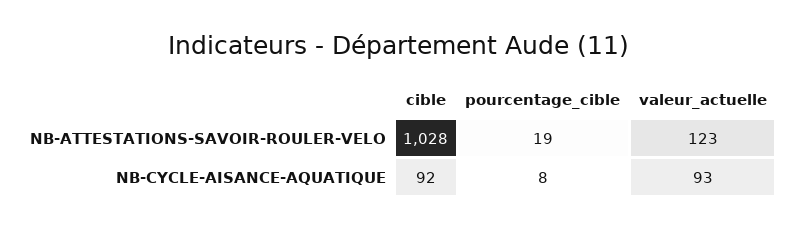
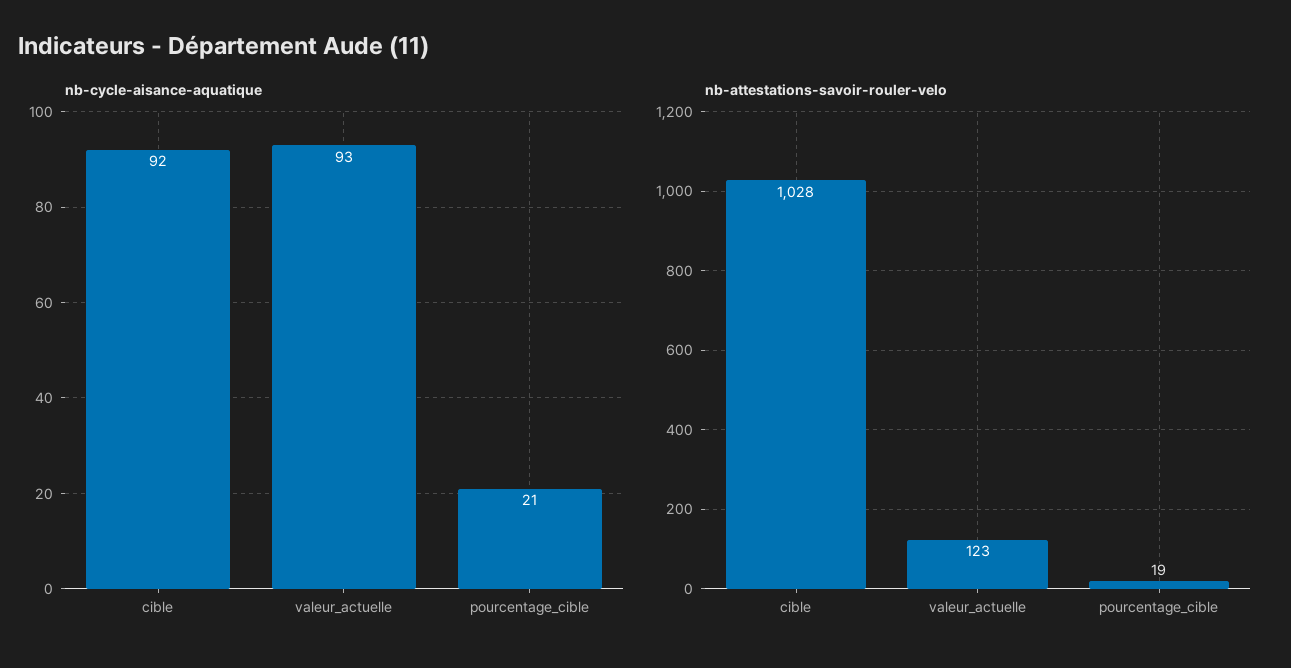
NB-CYCLE-AISANCE-AQUATIQUE, pourcentage_cible: 8 -> 21

